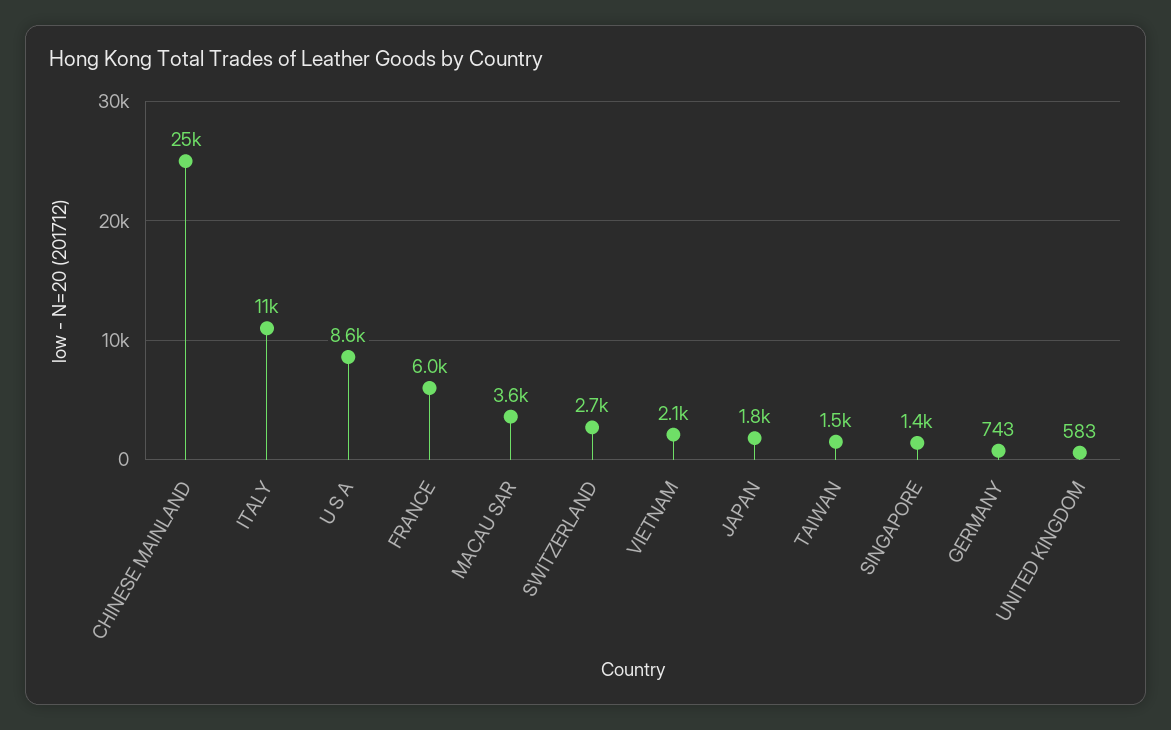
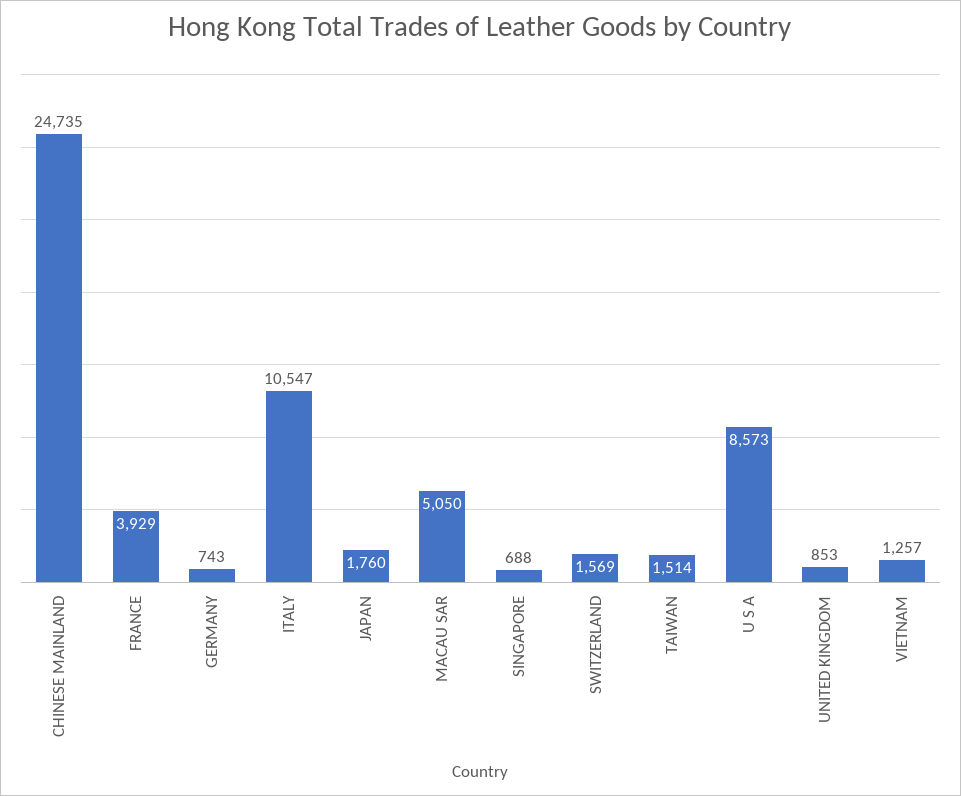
FRANCE: 6000 -> 3929
MACAU SAR: 3600 -> 5050
SWITZERLAND: 2700 -> 1569
VIETNAM: 2100 -> 1257
SINGAPORE: 1400 -> 688
UNITED KINGDOM: 583 -> 853

